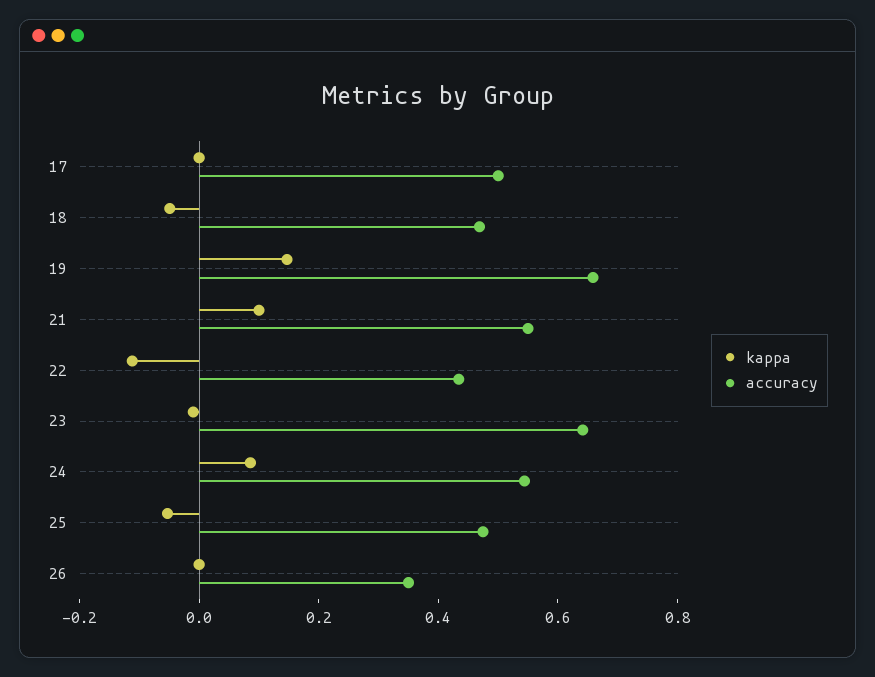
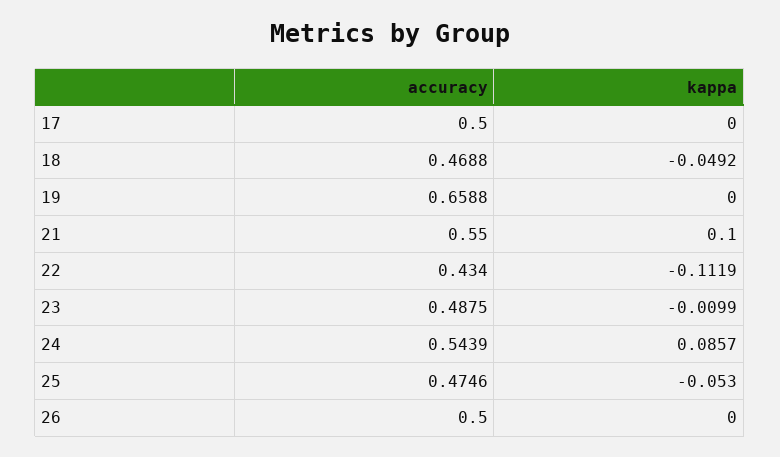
kappa, 19: 0.15 -> 0
accuracy, 23: 0.65 -> 0.4875
accuracy, 26: 0.35 -> 0.5

